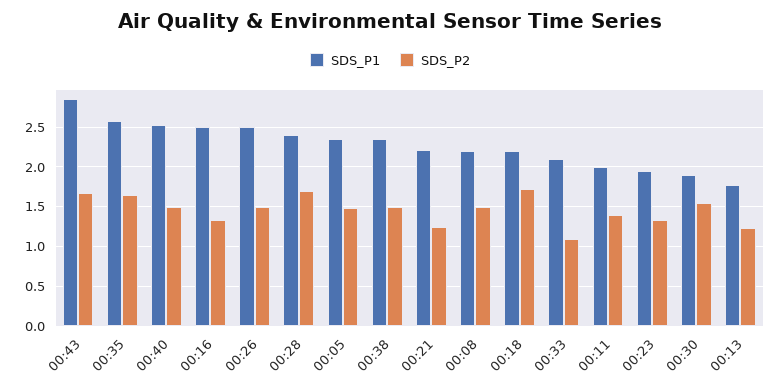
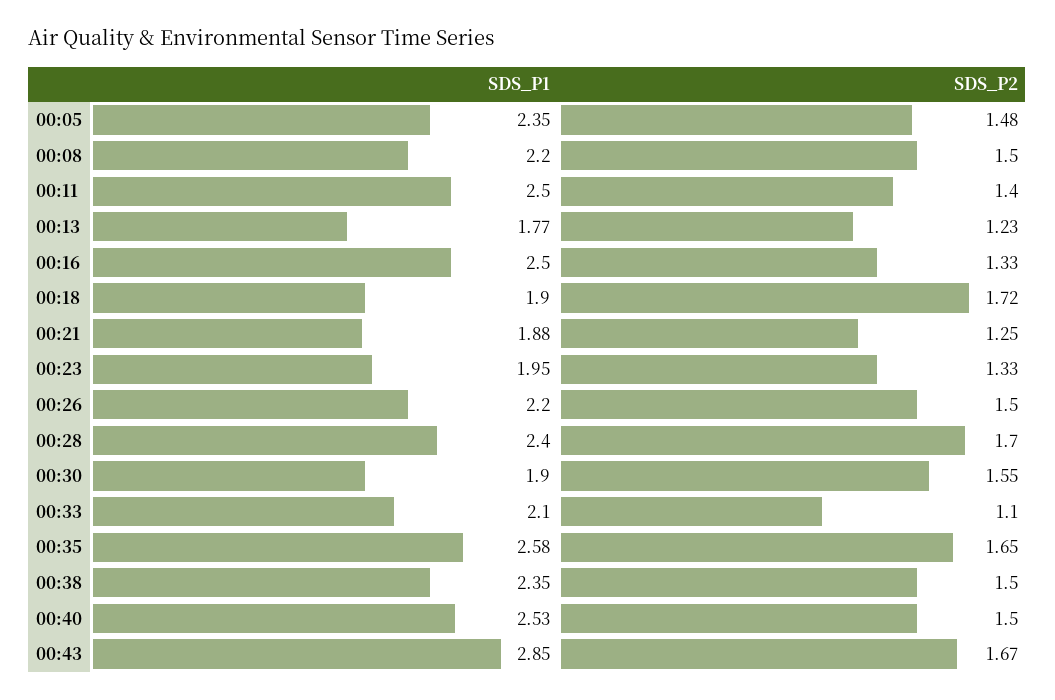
SDS_P1, 00:26: 2.5 -> 2.2
SDS_P1, 00:21: 2.2 -> 1.88
SDS_P1, 00:18: 2.2 -> 1.9
SDS_P1, 00:11: 2 -> 2.5

